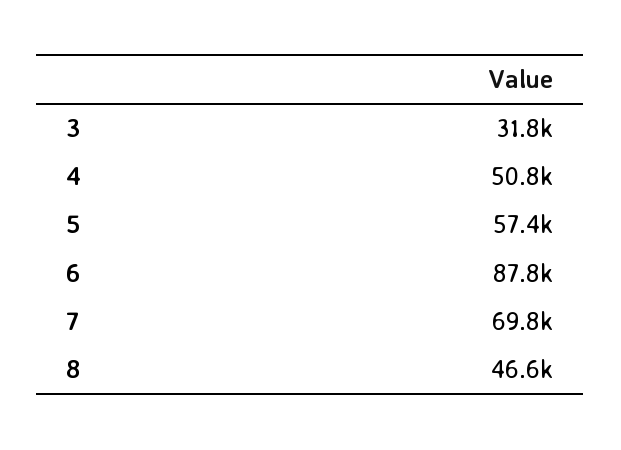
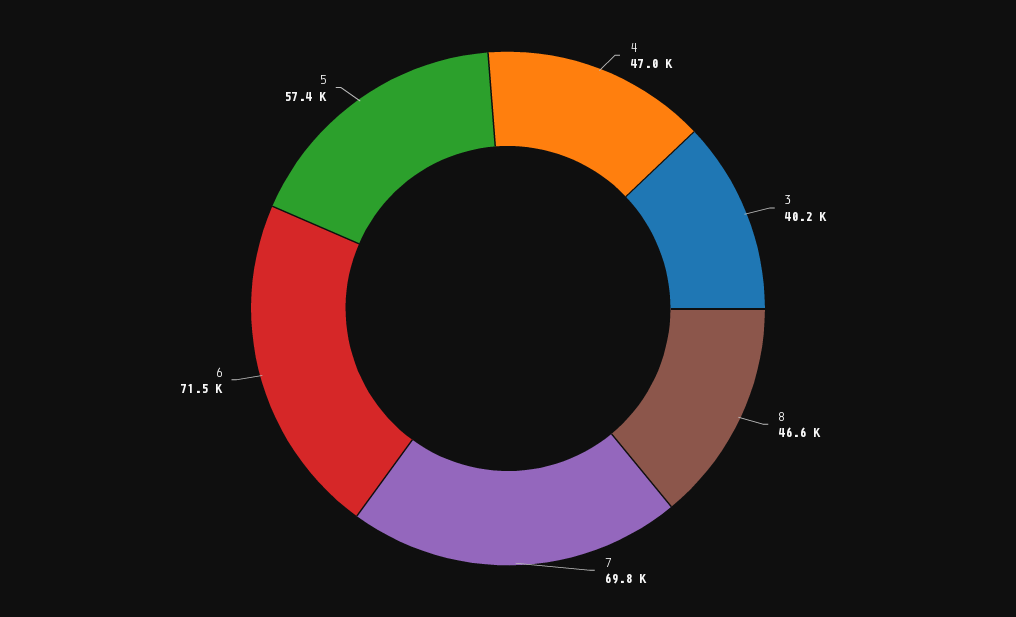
3: 31800 -> 40200
4: 50800 -> 47000
6: 87800 -> 71500

